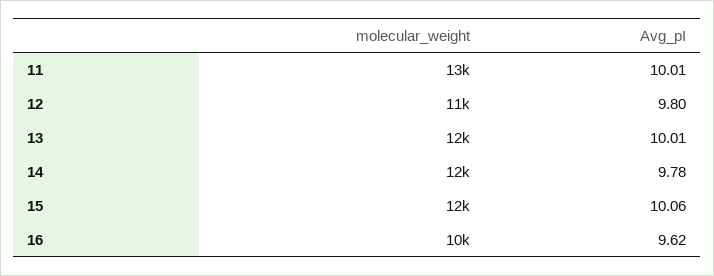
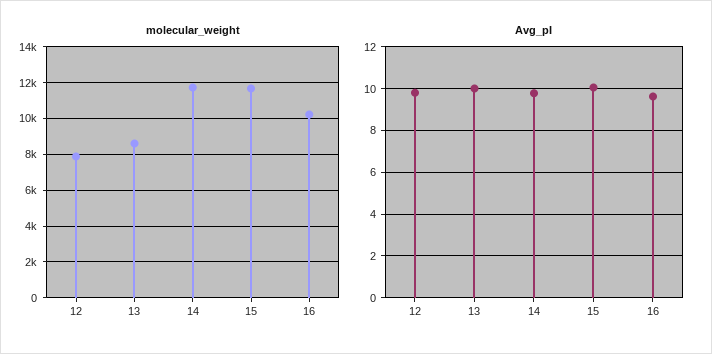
molecular_weight, 11: 13000 -> none
Avg_pI, 11: 10.01 -> none
molecular_weight, 12: 11000 -> 8000
molecular_weight, 13: 12000 -> 8500

